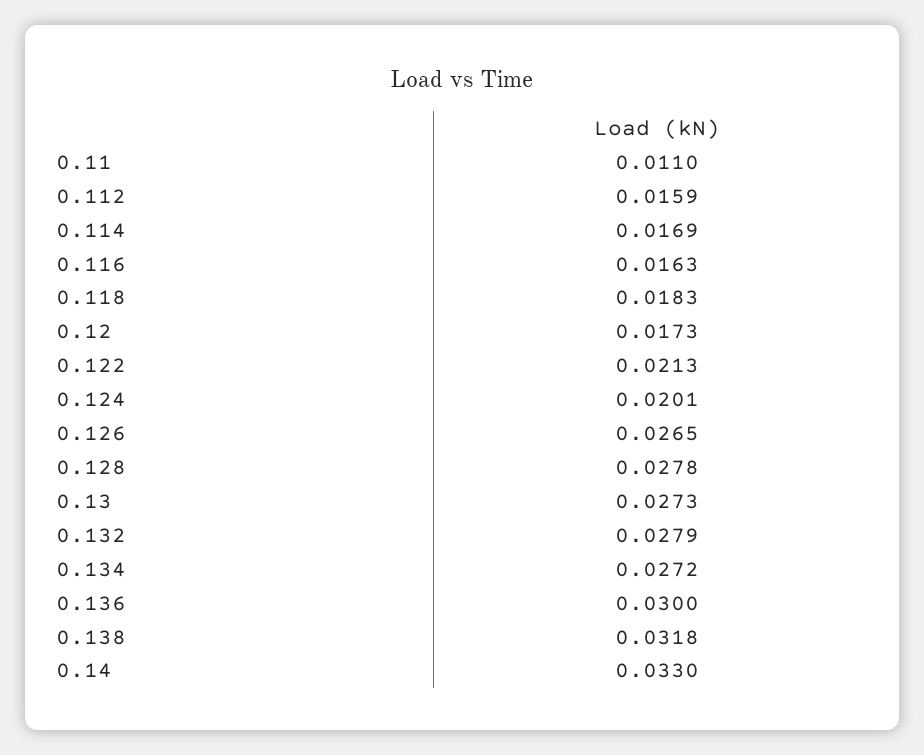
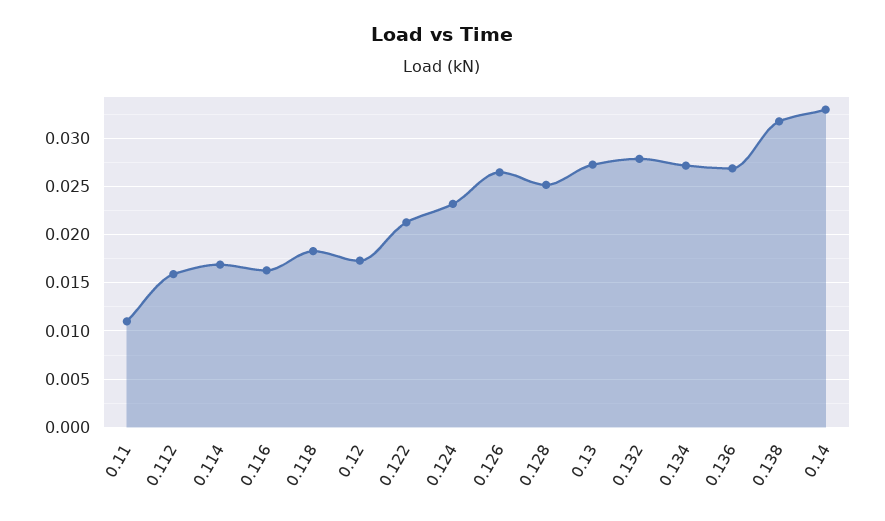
0.124: 0.0201 -> 0.023
0.128: 0.0278 -> 0.025
0.136: 0.03 -> 0.027

